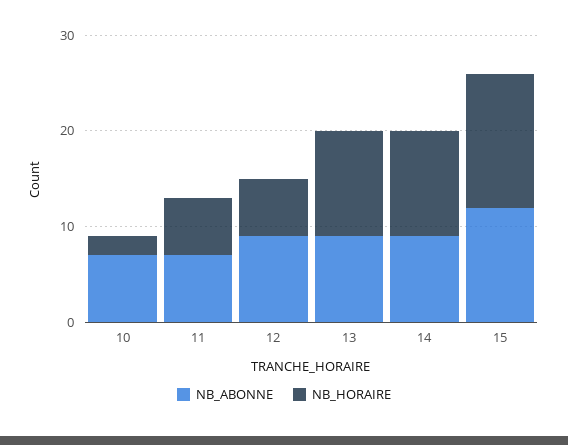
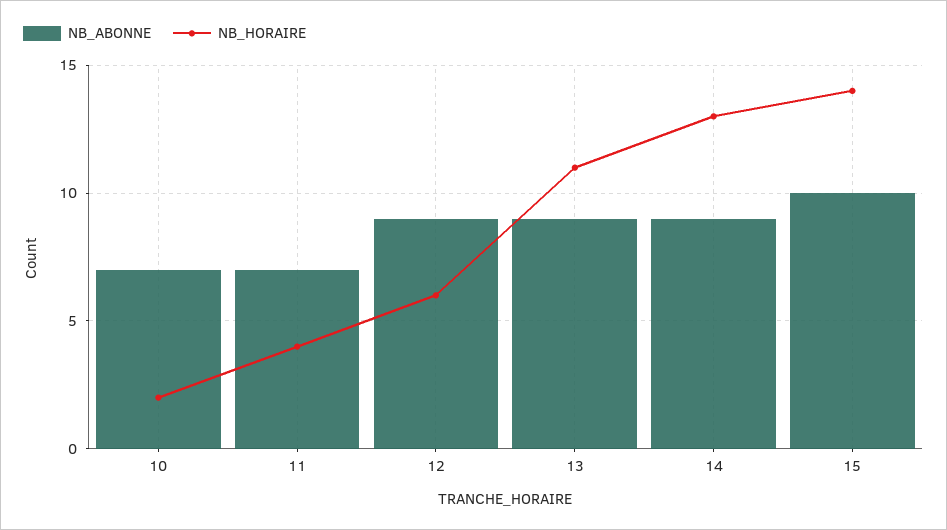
NB_HORAIRE, 11: 6 -> 4
NB_HORAIRE, 14: 11 -> 13
NB_ABONNE, 15: 12 -> 10

